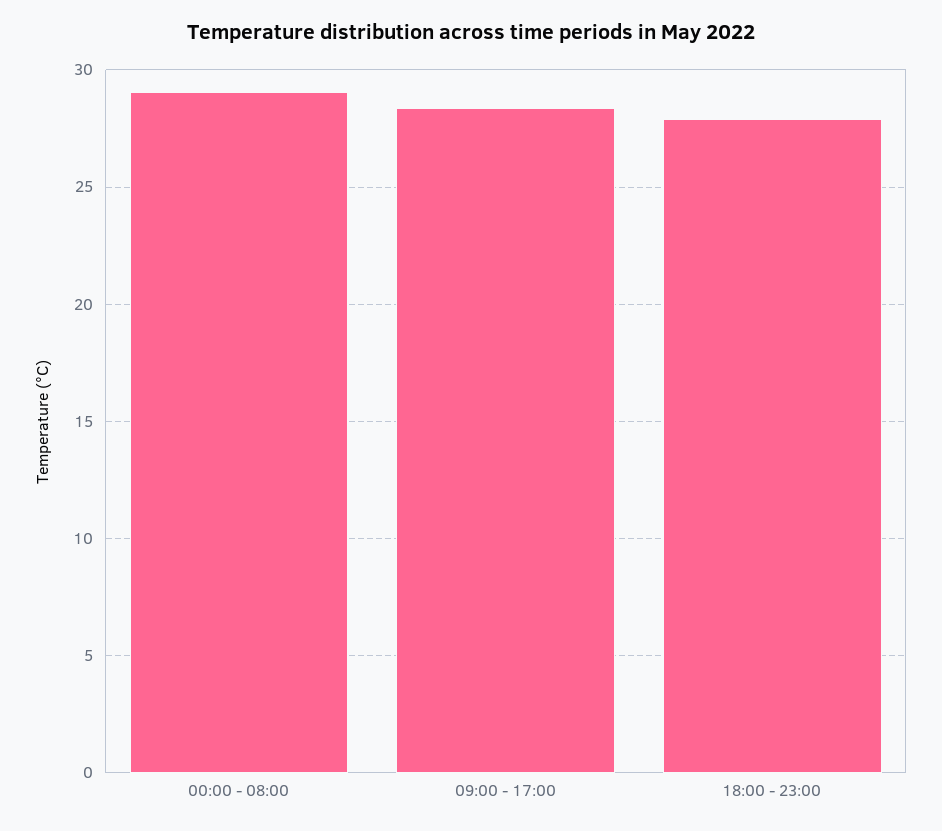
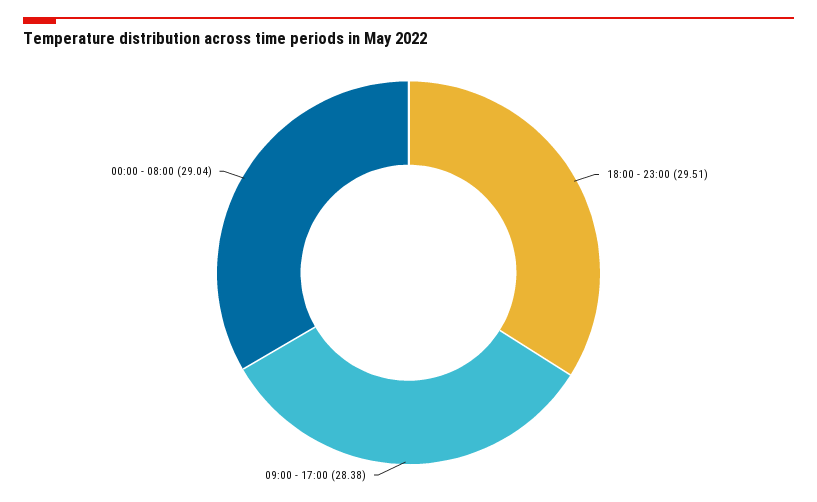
18:00 - 23:00: 28 -> 29.51

